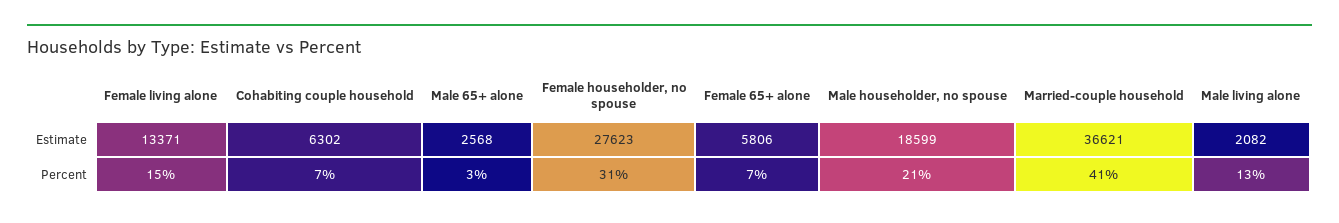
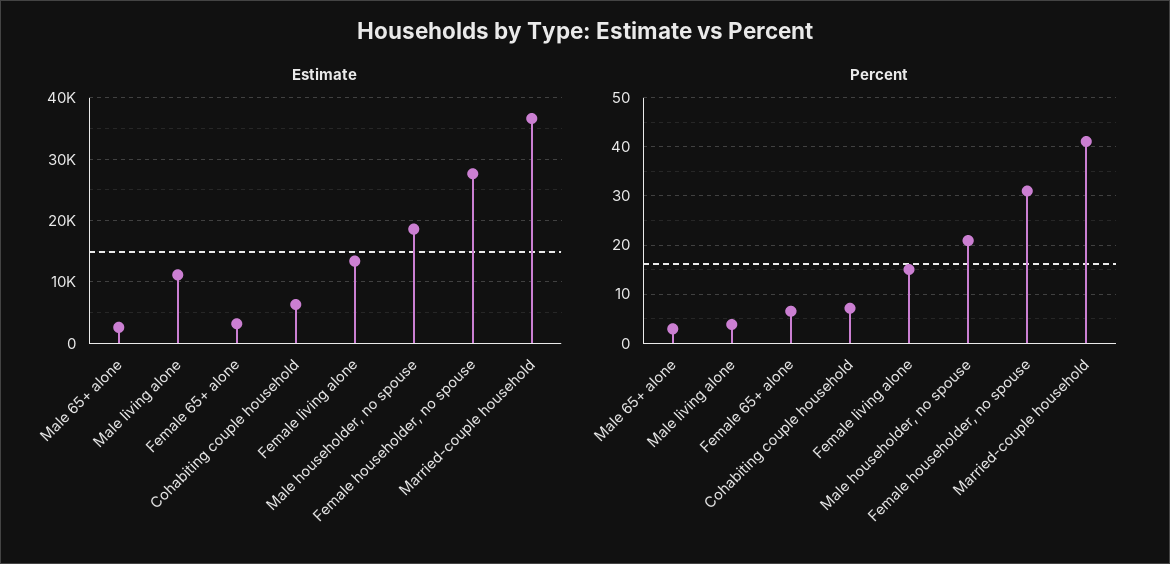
Estimate, Female 65+ alone: 5806 -> 3000
Estimate, Male living alone: 2082 -> 11000
Percent, Male living alone: 13 -> 4

